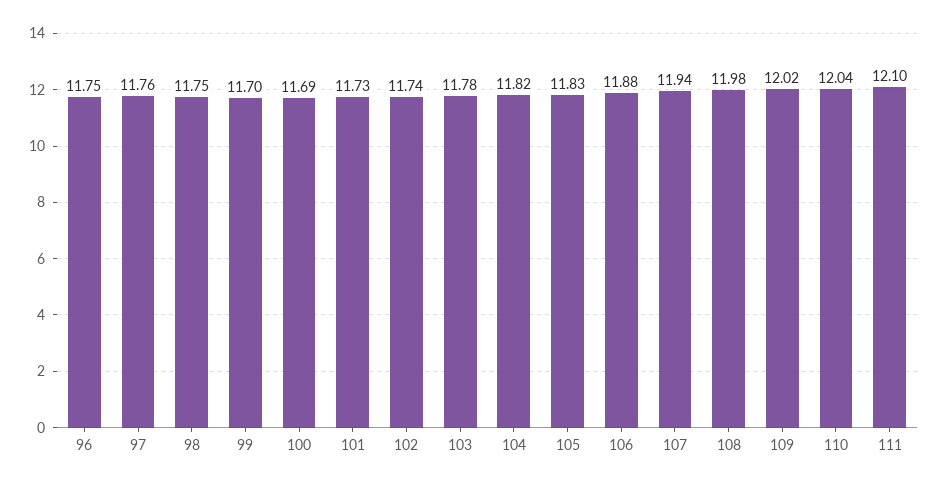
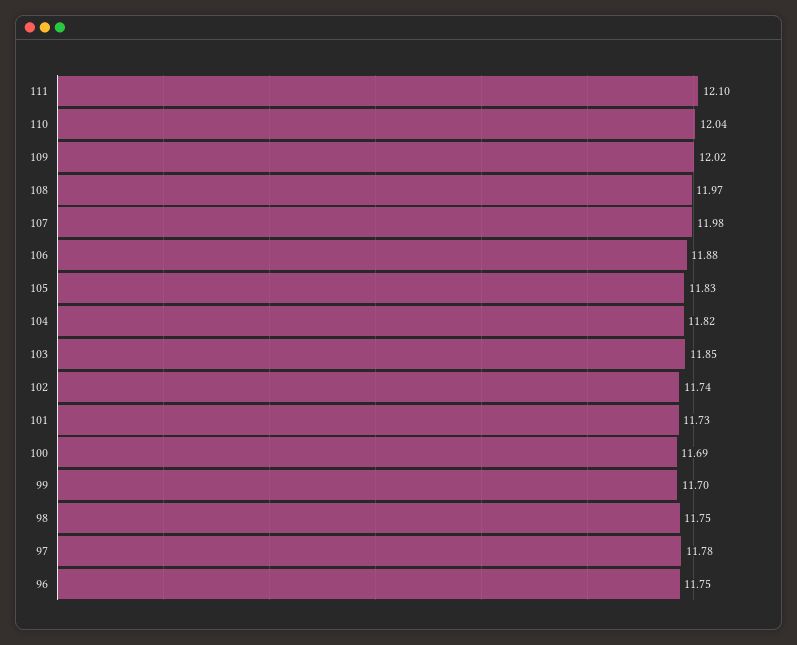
97: 11.76 -> 11.78
103: 11.78 -> 11.85
107: 11.94 -> 11.98
108: 11.98 -> 11.97

